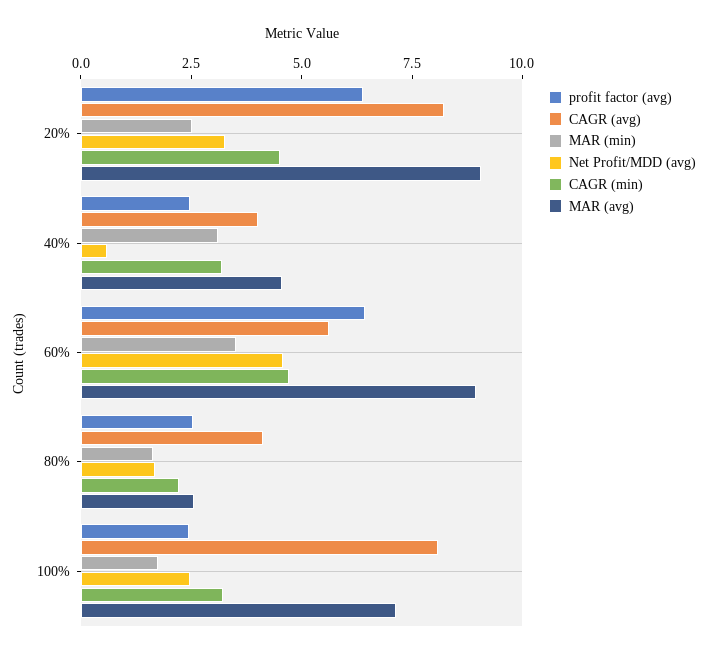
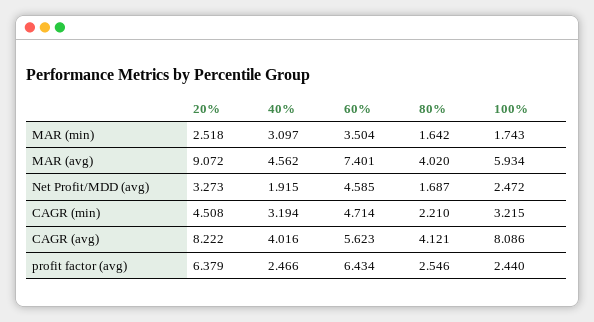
Net Profit/MDD (avg), 40%: 0.5 -> 1.915
MAR (avg), 60%: 9 -> 7.401
MAR (avg), 80%: 2.5 -> 4.02
MAR (avg), 100%: 7 -> 5.934

